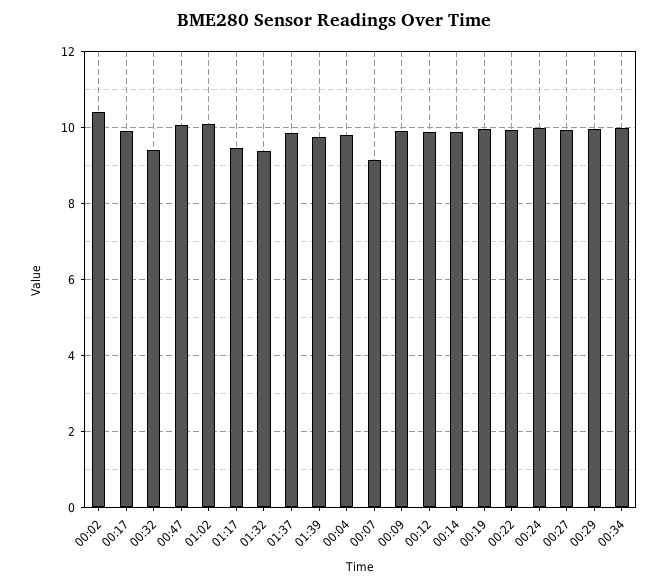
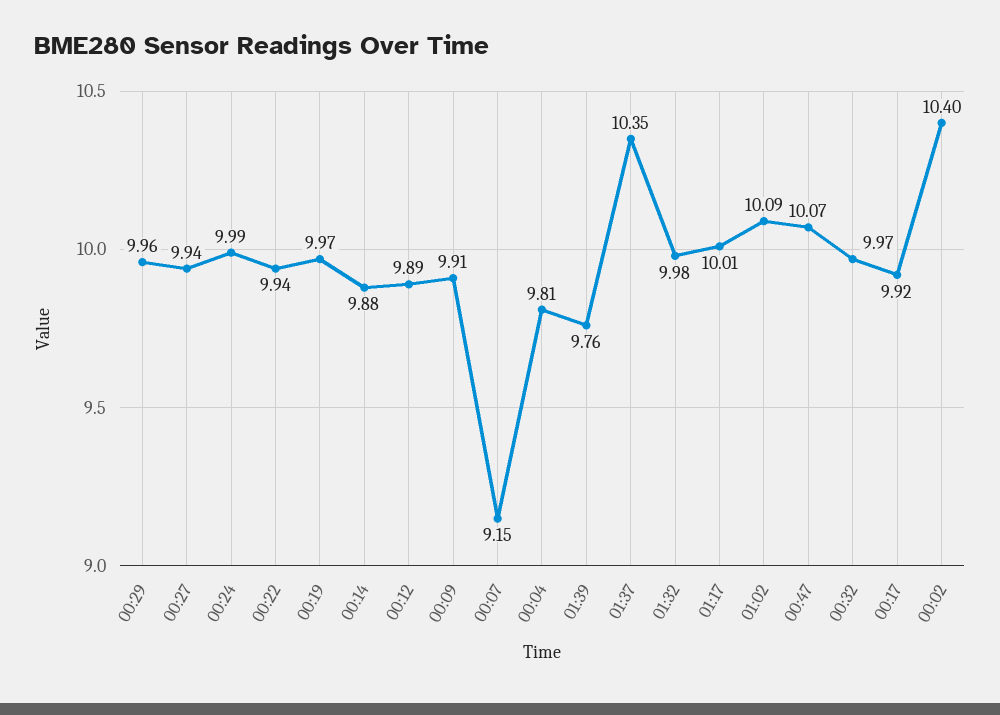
00:32: 9.4 -> 9.97
01:17: 9.4 -> 10.01
01:32: 9.4 -> 9.98
01:37: 9.8 -> 10.35
00:34: 10 -> none

